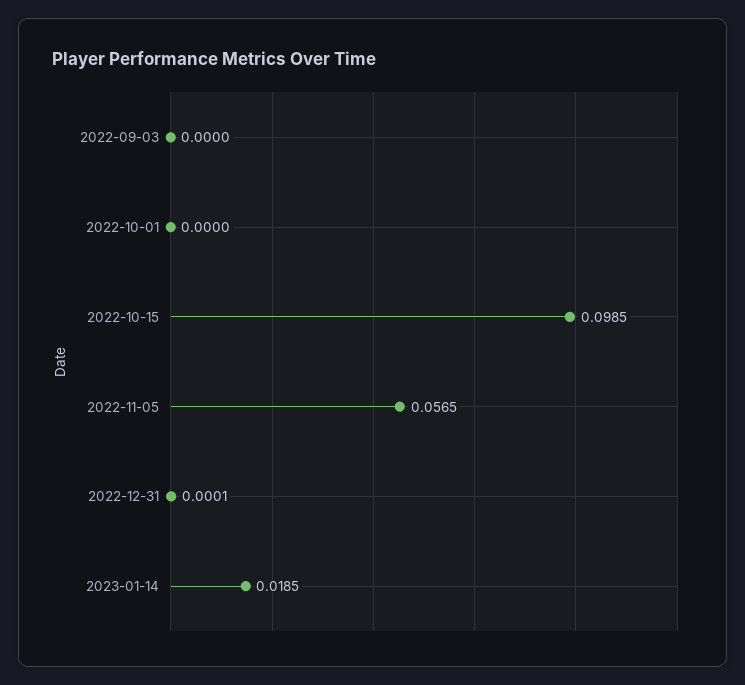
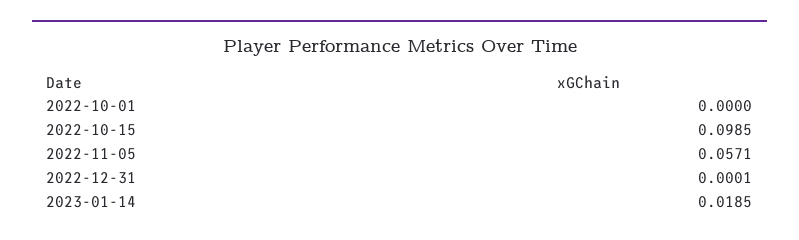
2022-09-03: 0 -> none
2022-11-05: 0.0565 -> 0.0571

